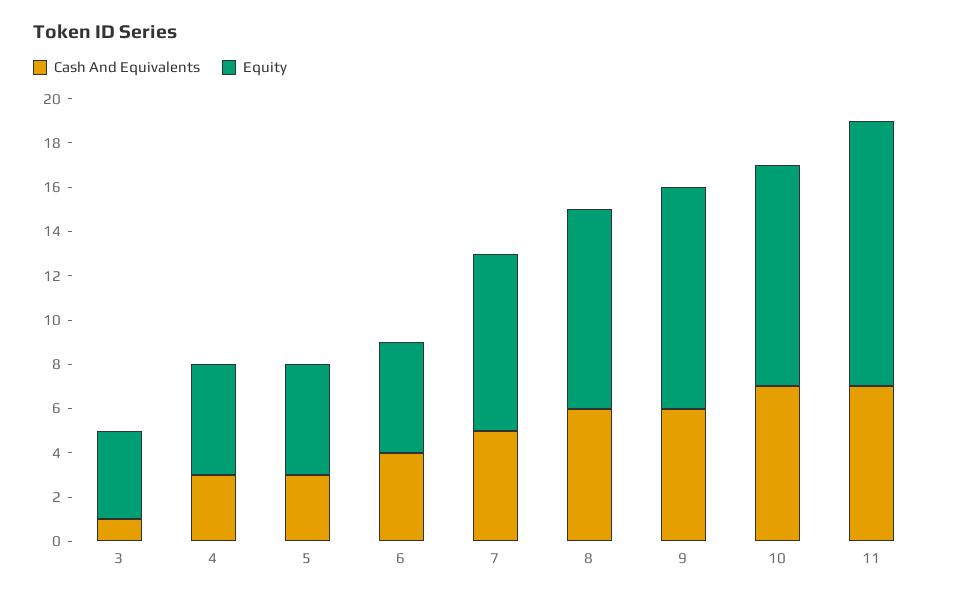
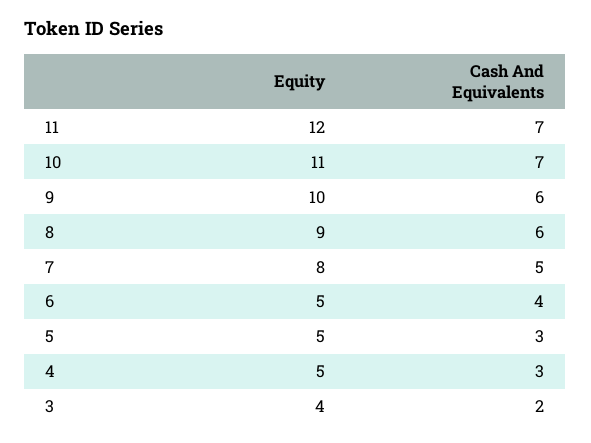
Cash And Equivalents, 3: 1 -> 2
Equity, 10: 10 -> 11

